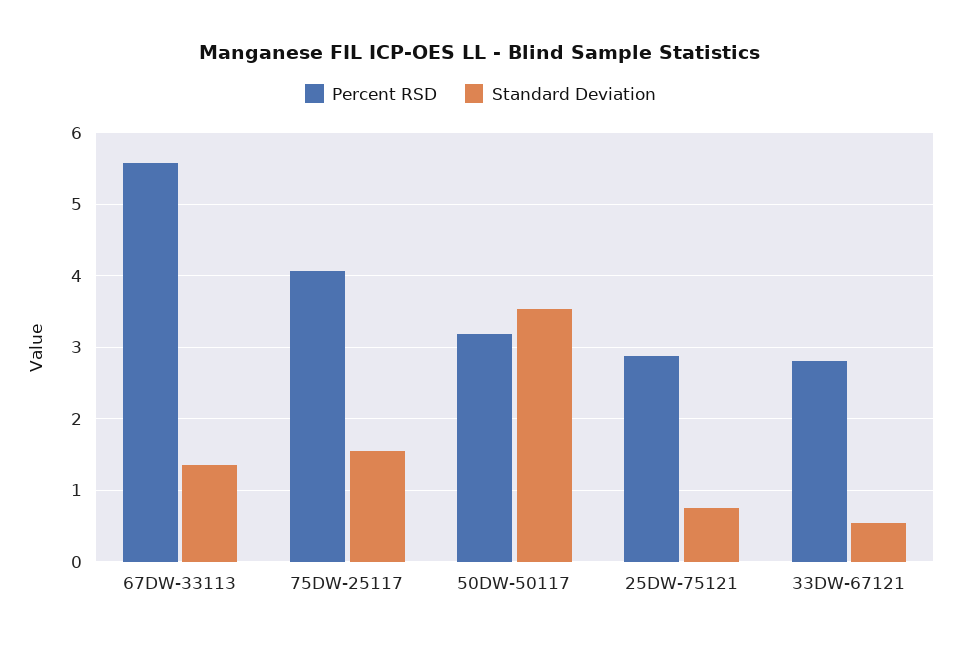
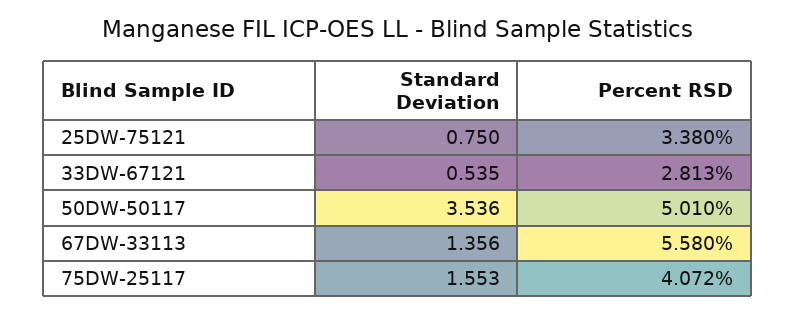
Percent RSD, 50DW-50117: 3.2 -> 5.01
Percent RSD, 25DW-75121: 2.9 -> 3.38

